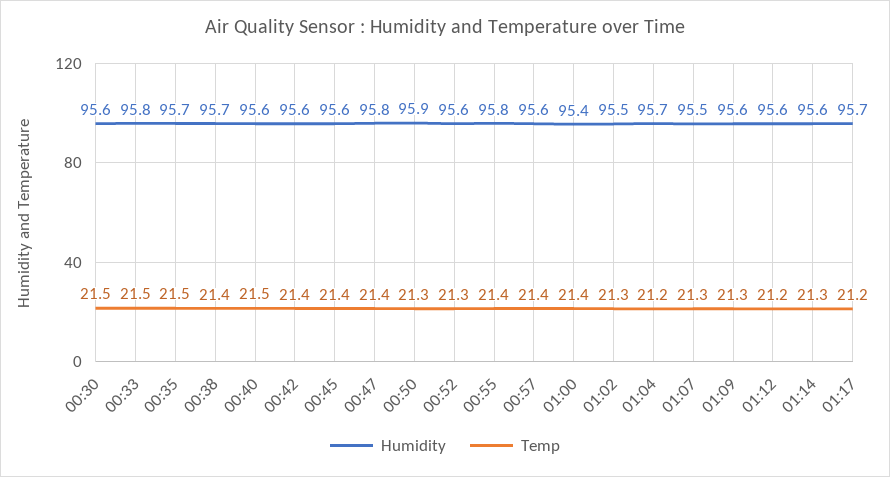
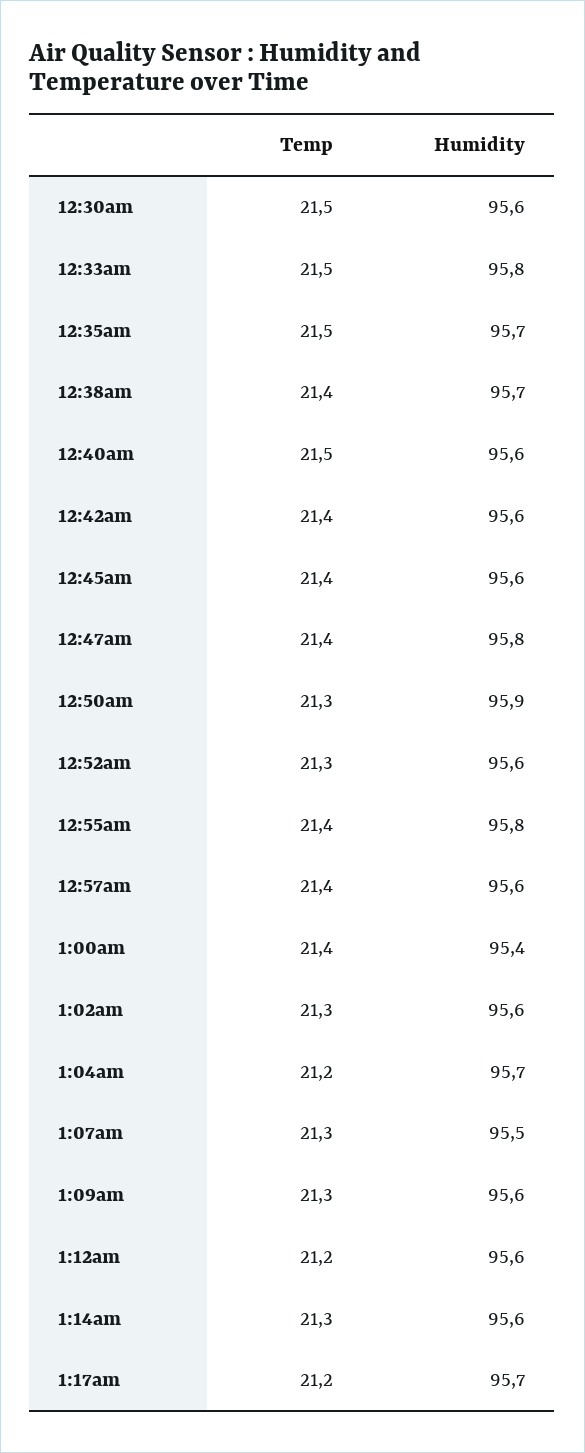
Humidity, 01:02: 95.5 -> 95.6

